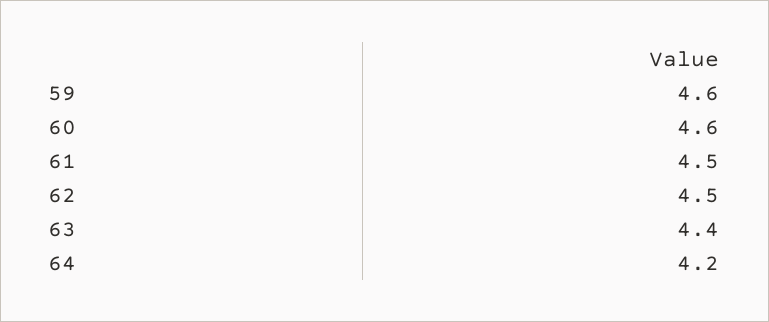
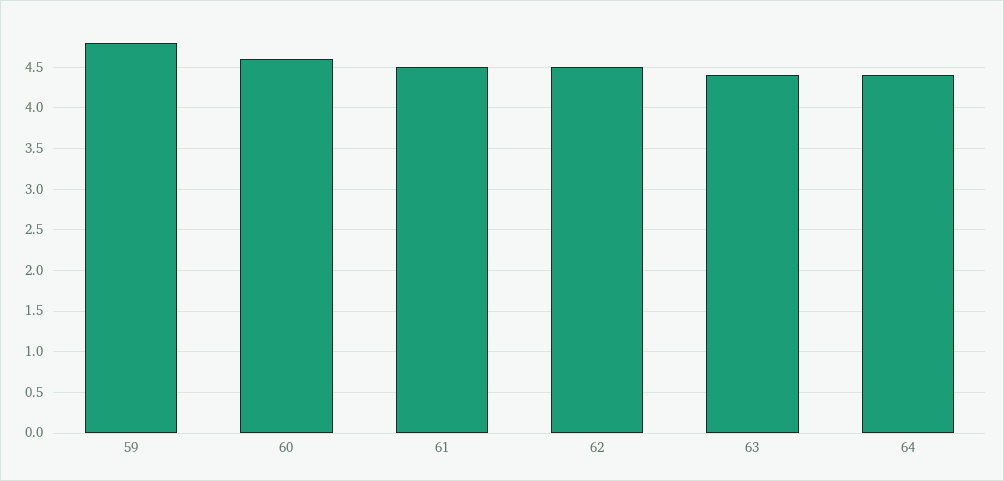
59: 4.6 -> 4.8
64: 4.2 -> 4.4

